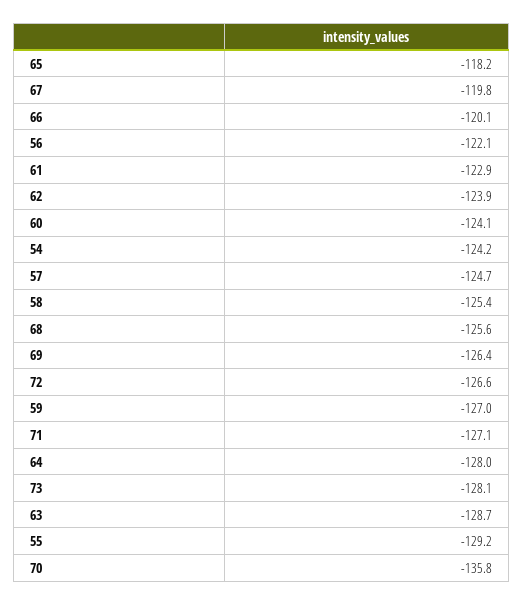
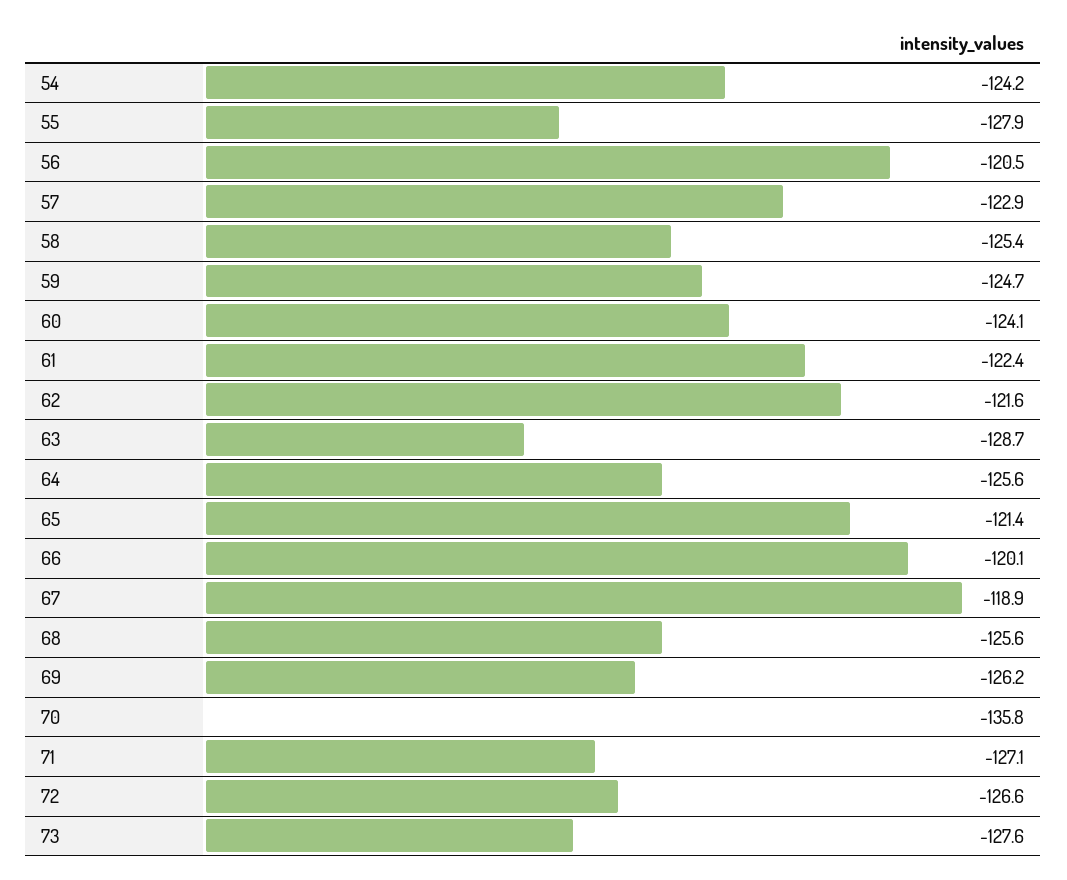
65: -118.2 -> -121.4
67: -119.8 -> -118.9
56: -122.1 -> -120.5
61: -122.9 -> -122.4
62: -123.9 -> -121.6
57: -124.7 -> -122.9
69: -126.4 -> -126.2
59: -127 -> -124.7
64: -128 -> -125.6
73: -128.1 -> -127.6
55: -129.2 -> -127.9

